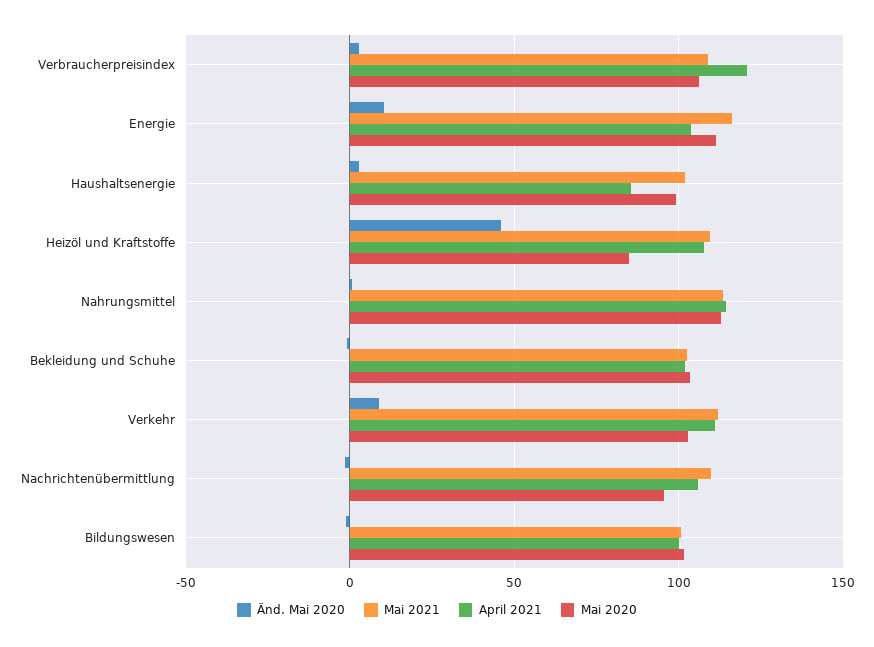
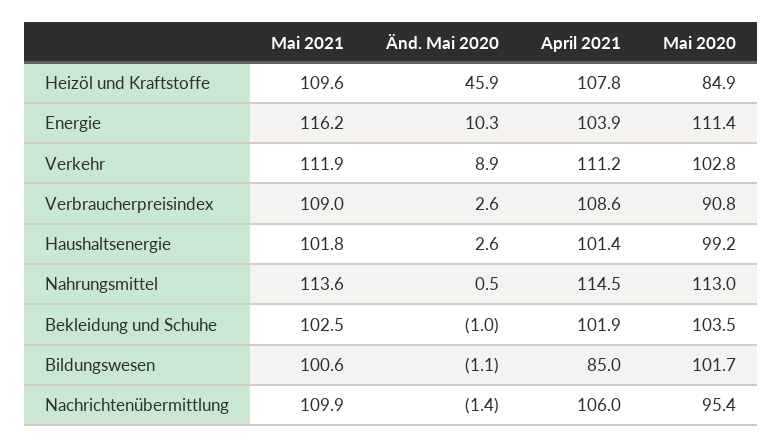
April 2021, Verbraucherpreisindex: 120 -> 108.6
Mai 2020, Verbraucherpreisindex: 105 -> 90.8
April 2021, Haushaltsenergie: 85 -> 101.4
April 2021, Bildungswesen: 100 -> 85

